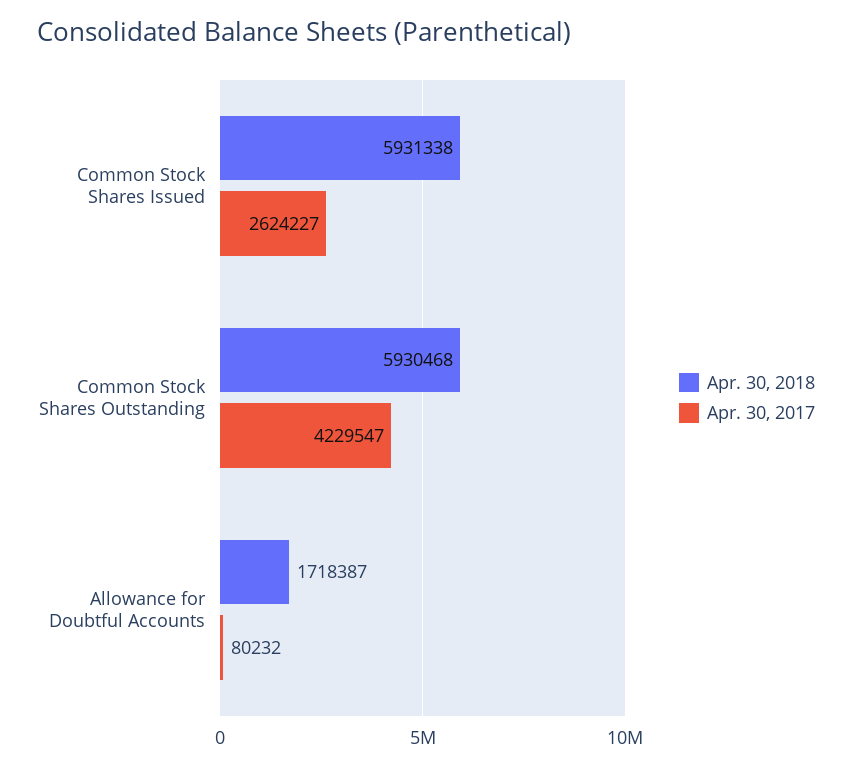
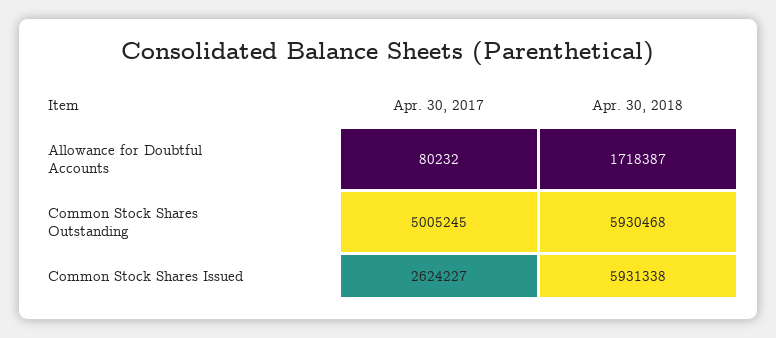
Apr. 30, 2017, Common Stock Shares Outstanding: 4229547 -> 5005245

